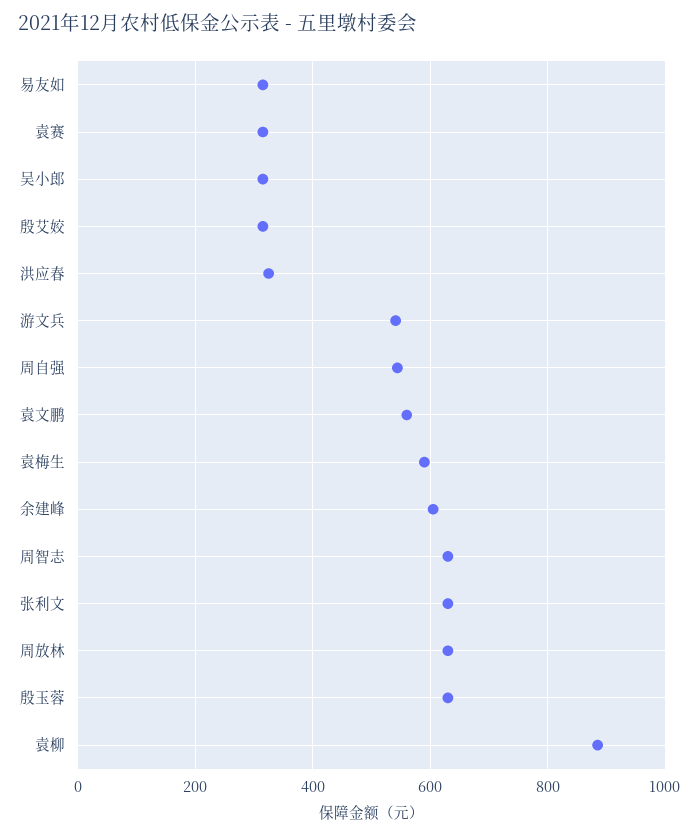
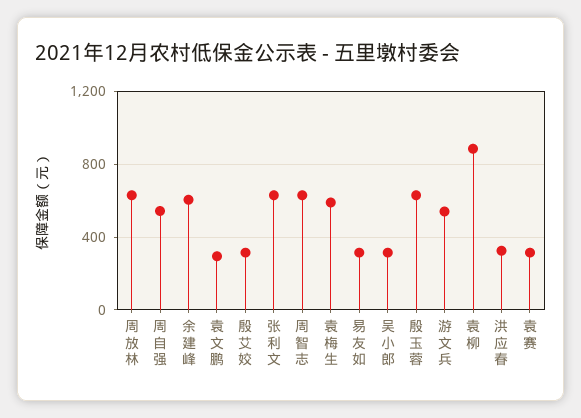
袁文鹏: 560 -> 300

